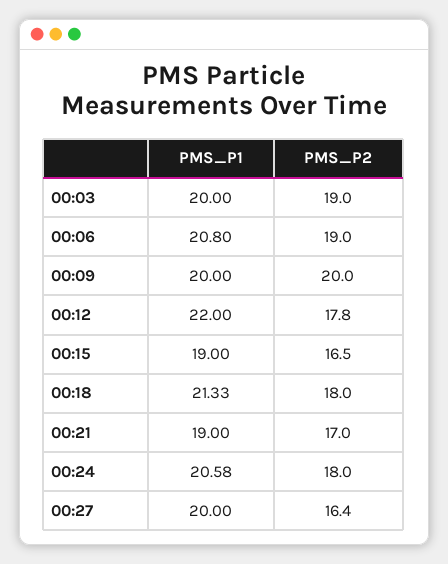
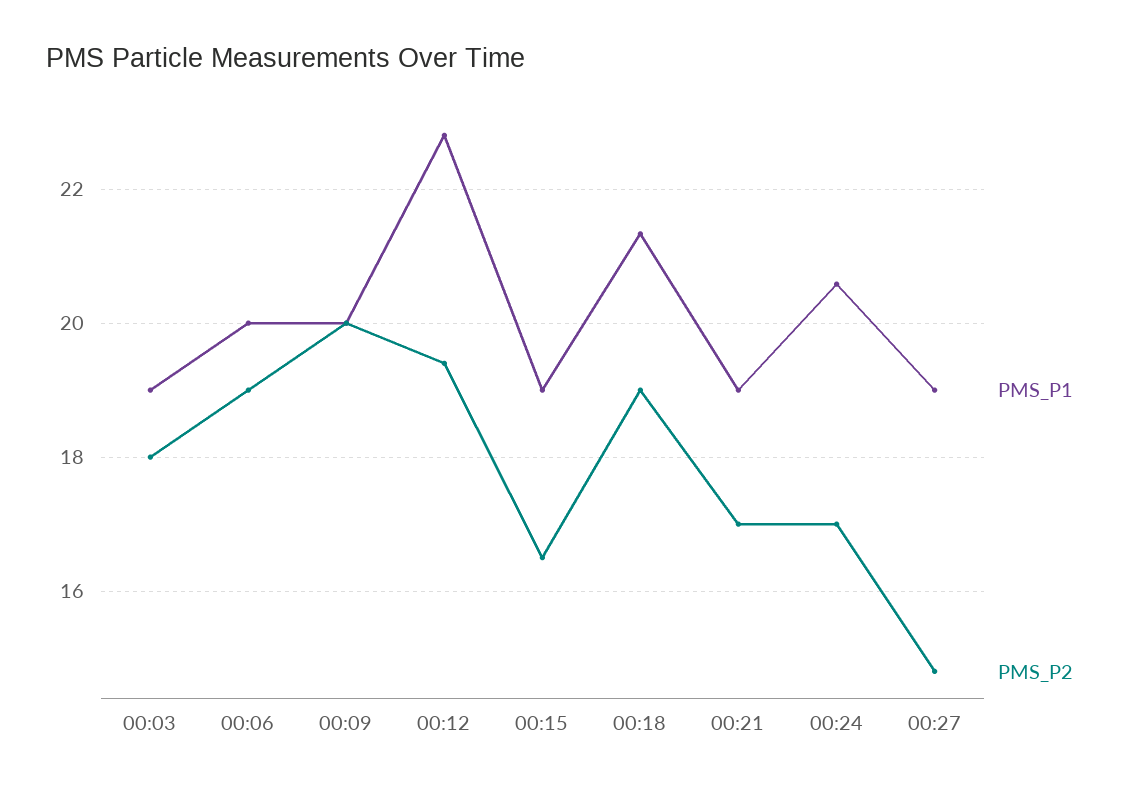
PMS_P1, 00:03: 20 -> 19
PMS_P2, 00:03: 19 -> 18
PMS_P1, 00:06: 20.8 -> 20
PMS_P1, 00:12: 22 -> 22.8
PMS_P2, 00:12: 17.8 -> 19.4
PMS_P2, 00:18: 18 -> 19
PMS_P2, 00:24: 18 -> 17
PMS_P1, 00:27: 20 -> 19
PMS_P2, 00:27: 16.4 -> 14.8

